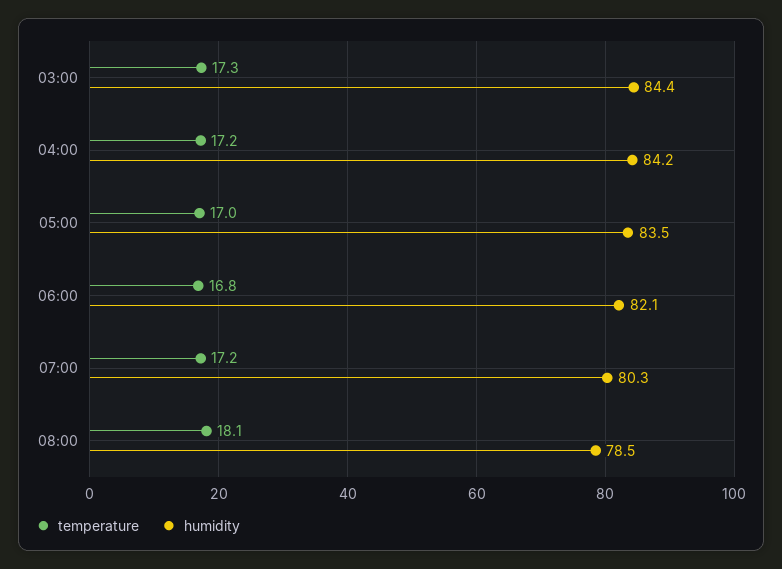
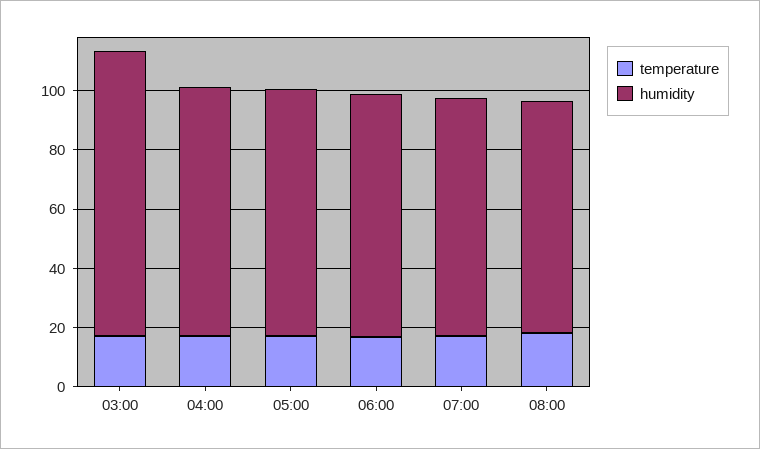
humidity, 03:00: 84.4 -> 95

